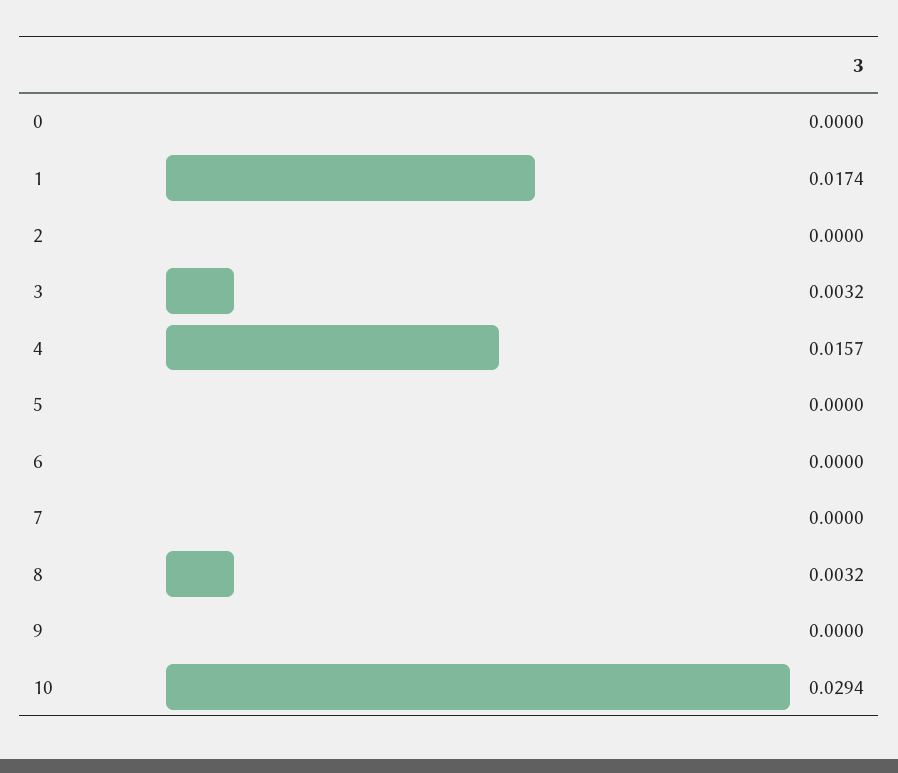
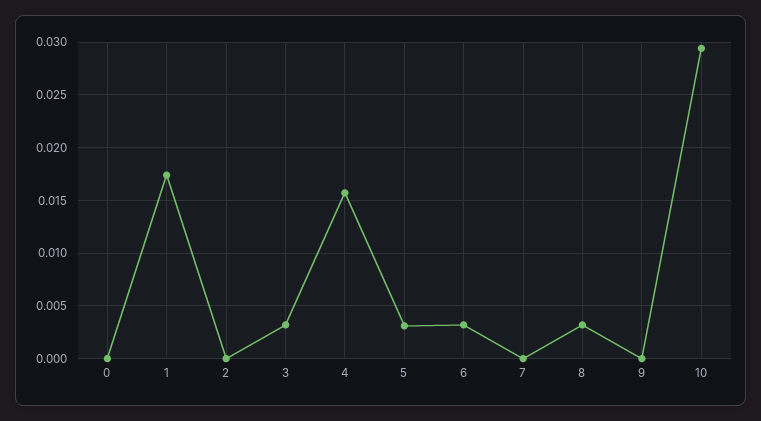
5: 0 -> 0.003
6: 0 -> 0.003

